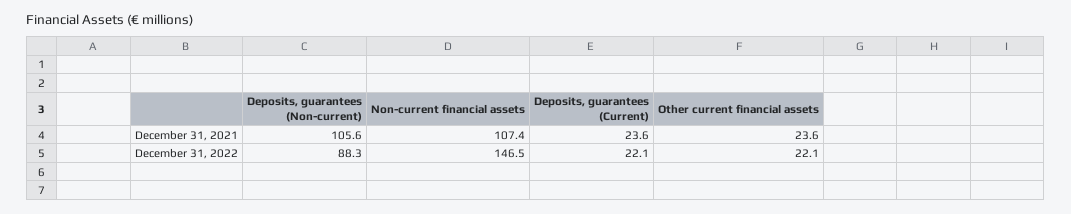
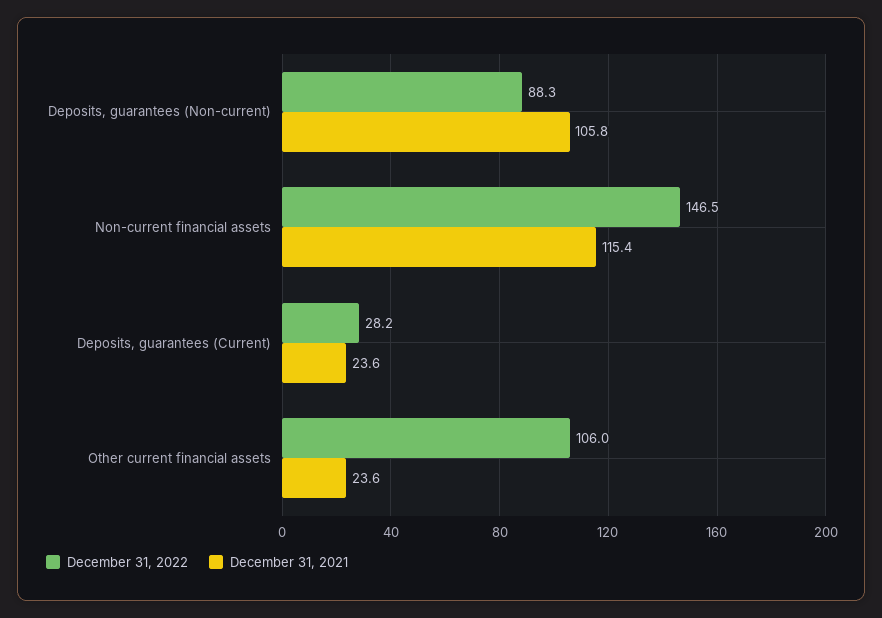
December 31, 2021, Deposits, guarantees (Non-current): 105.6 -> 105.8
December 31, 2021, Non-current financial assets: 107.4 -> 115.4
December 31, 2022, Deposits, guarantees (Current): 22.1 -> 28.2
December 31, 2022, Other current financial assets: 22.1 -> 106

